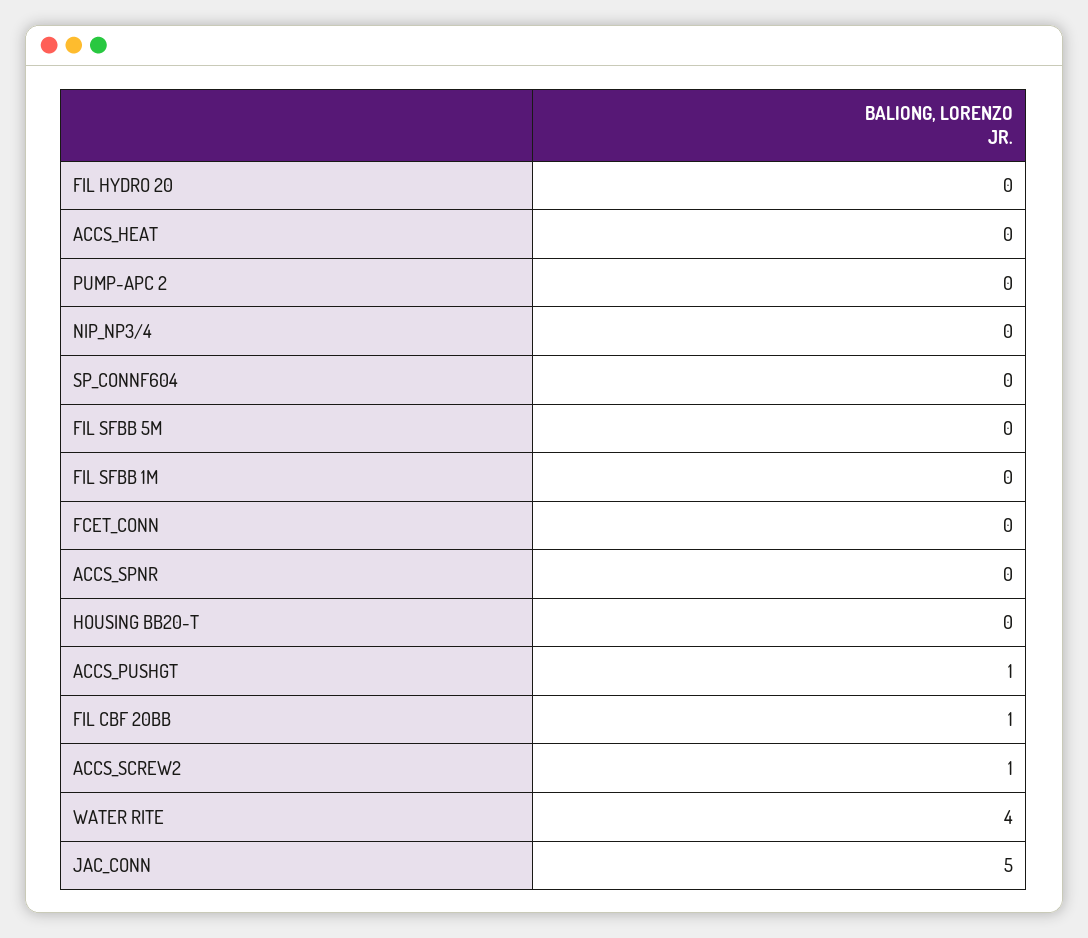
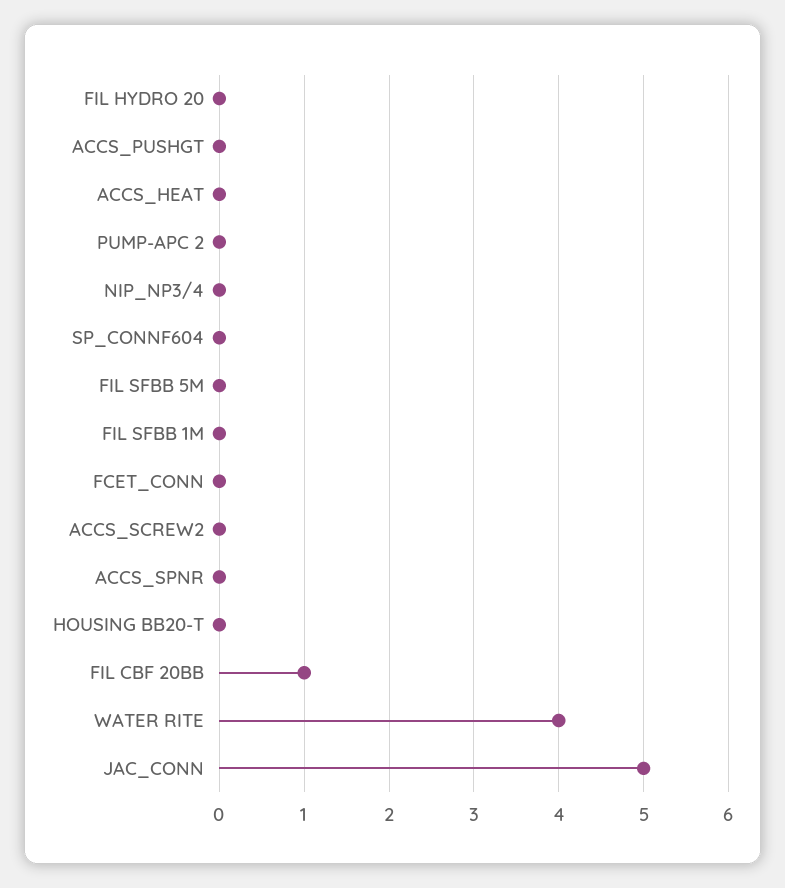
ACCS_PUSHGT: 1 -> 0
ACCS_SCREW2: 1 -> 0

